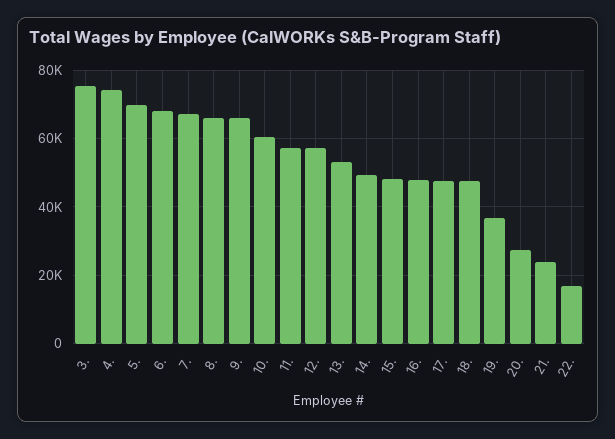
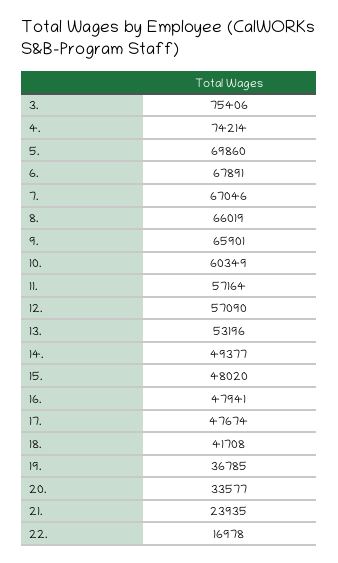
18.: 48000 -> 41708
20.: 28000 -> 33577

